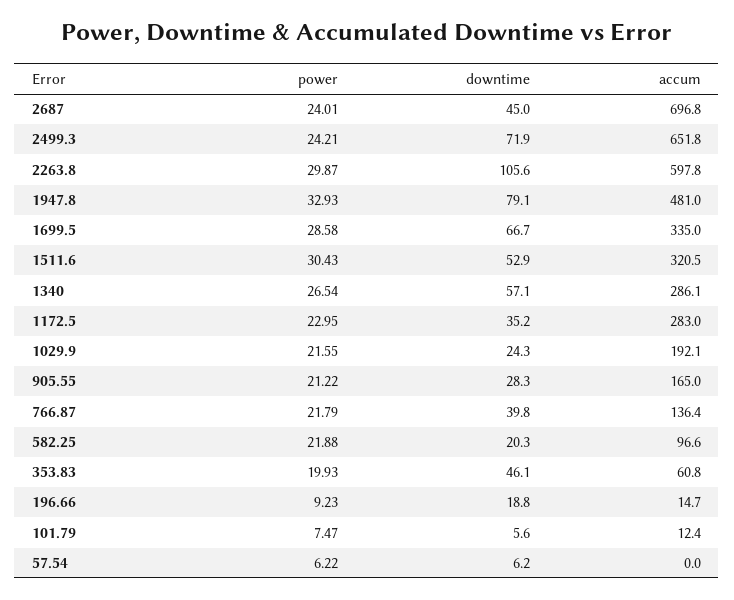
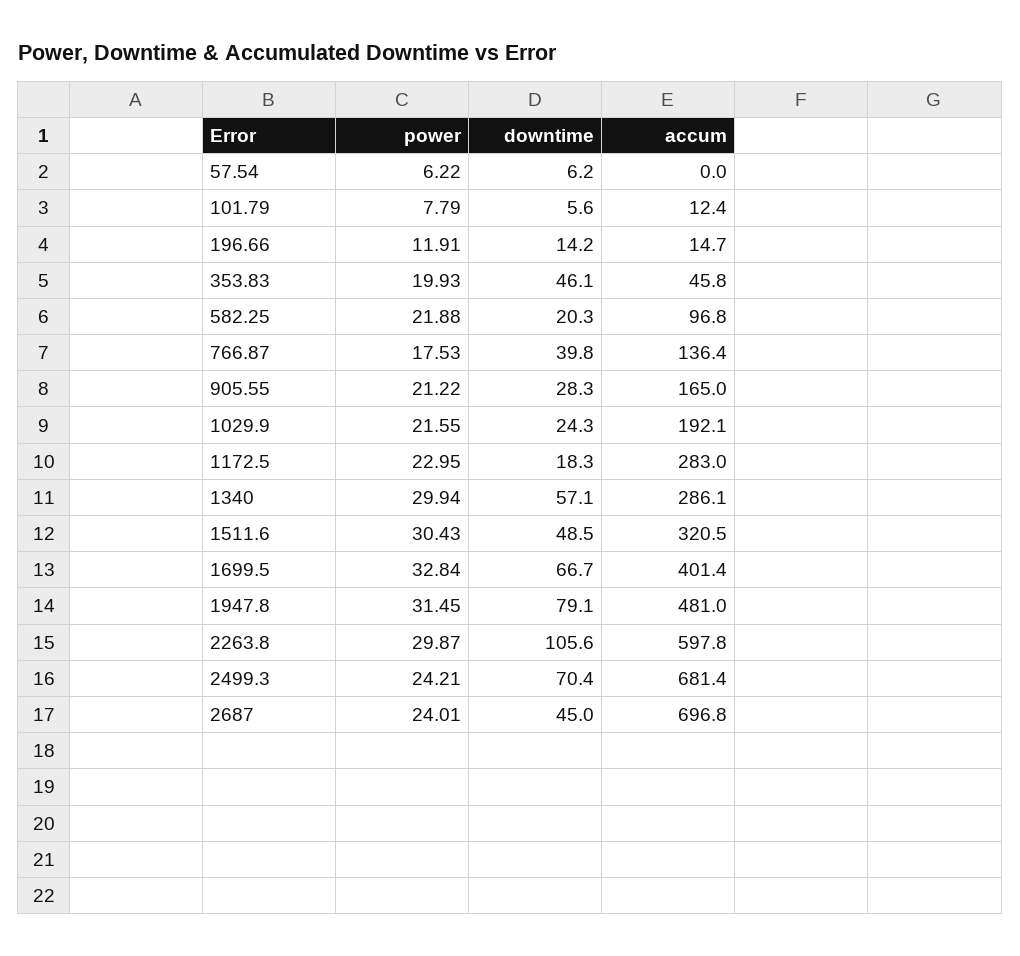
downtime, 2499.3: 71.9 -> 70.4
accum, 2499.3: 651.8 -> 681.4
power, 1947.8: 32.93 -> 31.45
power, 1699.5: 28.58 -> 32.84
accum, 1699.5: 335 -> 401.4
downtime, 1511.6: 52.9 -> 48.5
power, 1340: 26.54 -> 29.94
downtime, 1172.5: 35.2 -> 18.3
power, 766.87: 21.79 -> 17.53
accum, 582.25: 96.6 -> 96.8
accum, 353.83: 60.8 -> 45.8
power, 196.66: 9.23 -> 11.91
downtime, 196.66: 18.8 -> 14.2
power, 101.79: 7.47 -> 7.79

